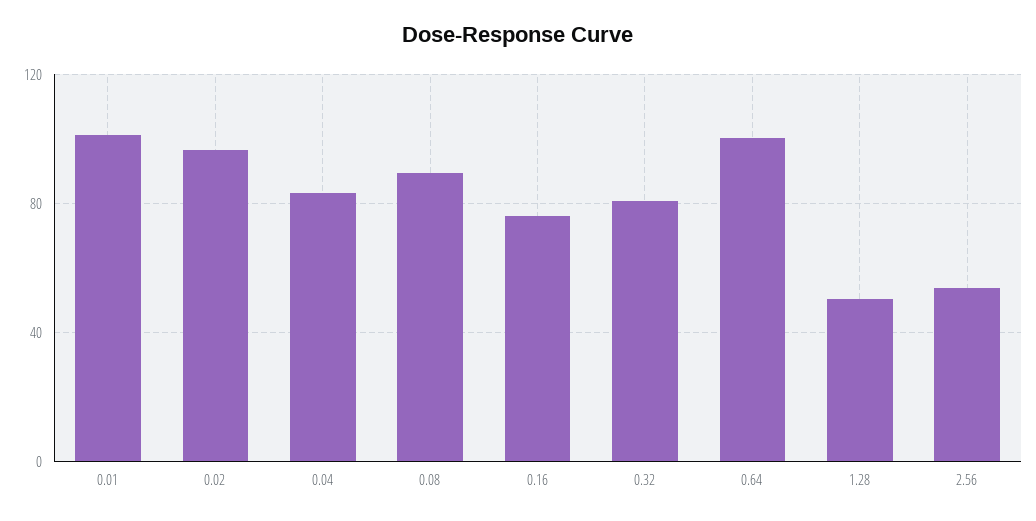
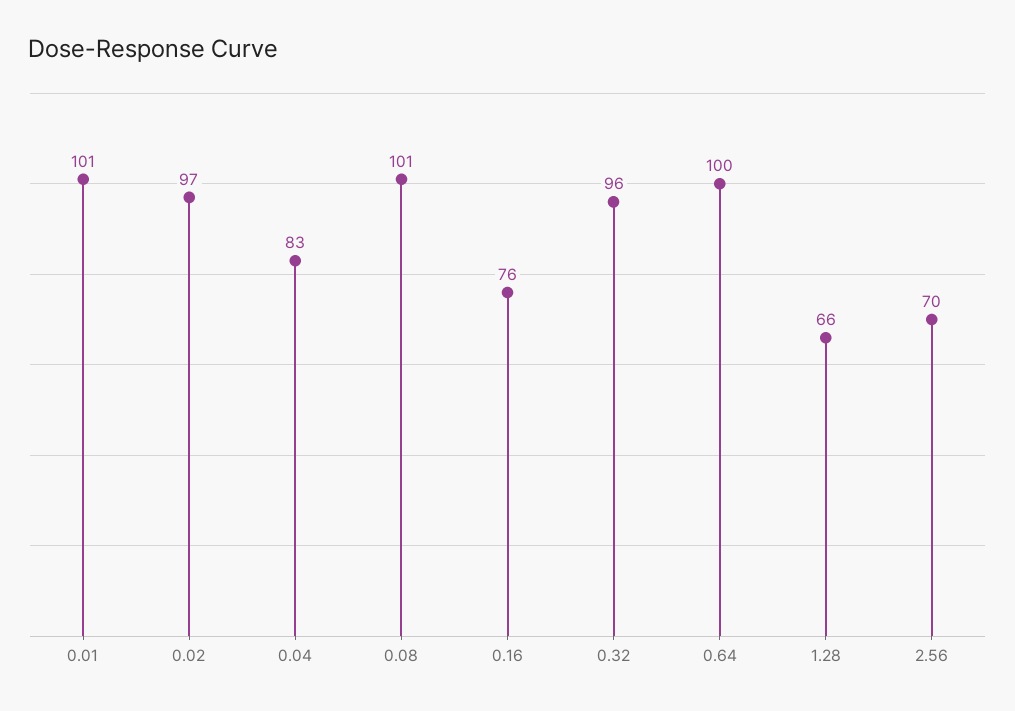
0.08: 90 -> 101
0.32: 80 -> 96
1.28: 50 -> 66
2.56: 55 -> 70

